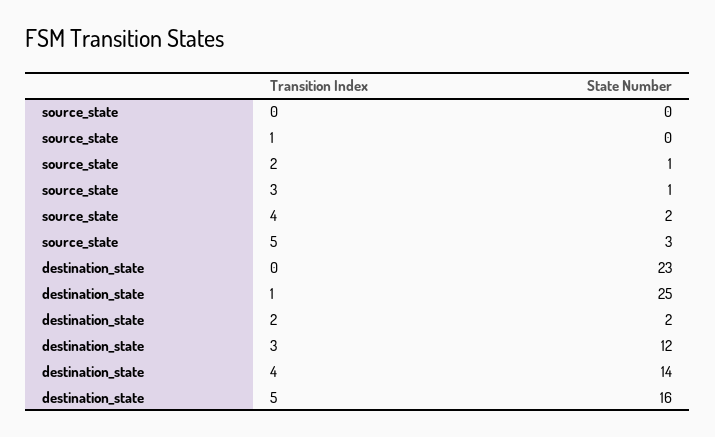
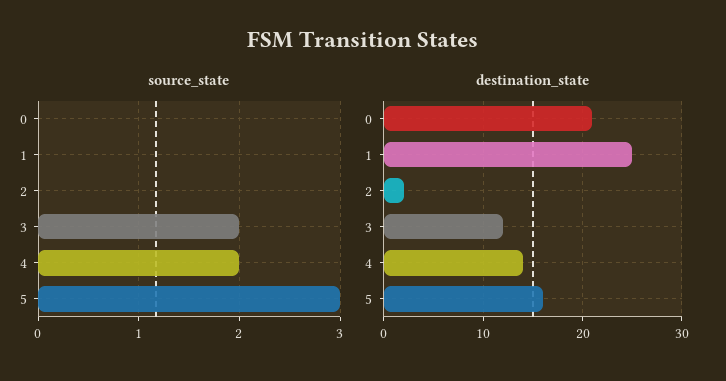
source_state, 2: 1 -> 0
source_state, 3: 1 -> 2
destination_state, 0: 23 -> 21

